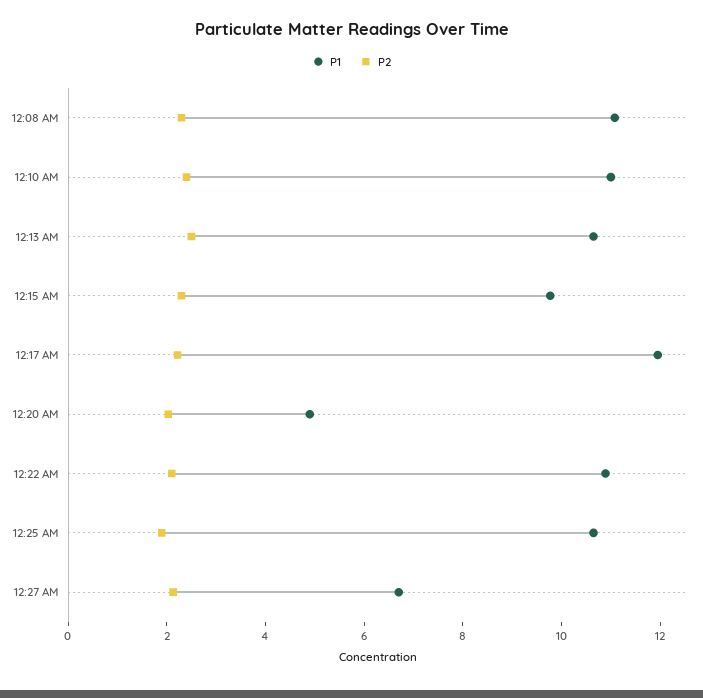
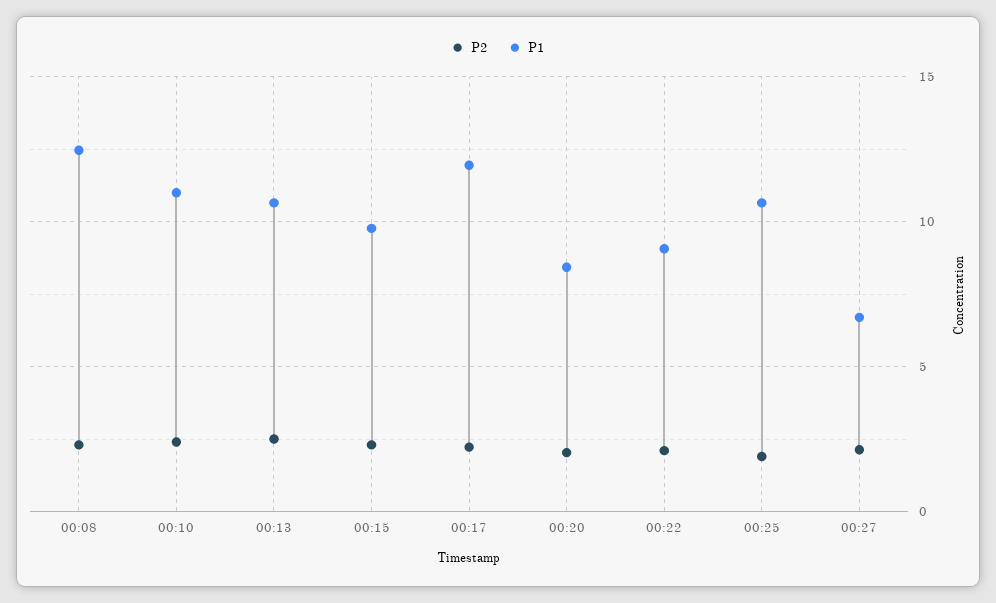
P1, 12:08 AM: 11 -> 12.5
P1, 12:20 AM: 5 -> 8.5
P1, 12:22 AM: 11 -> 9

